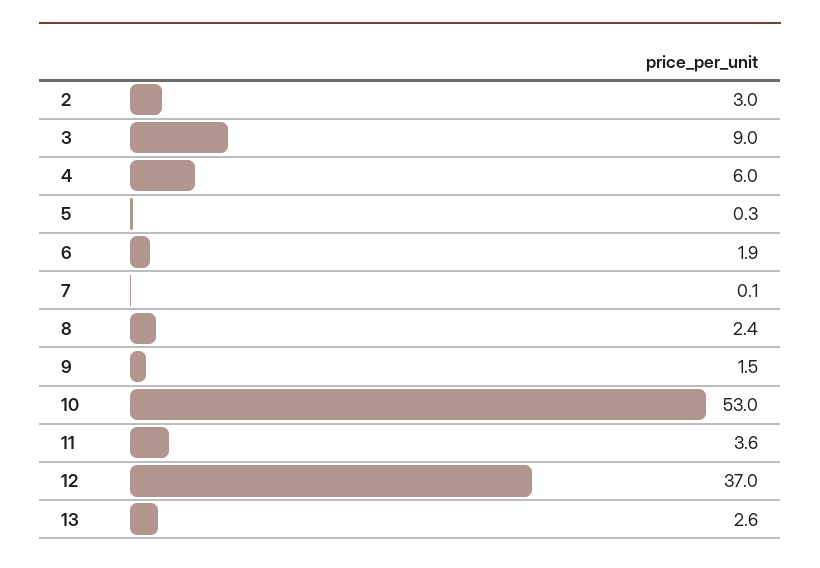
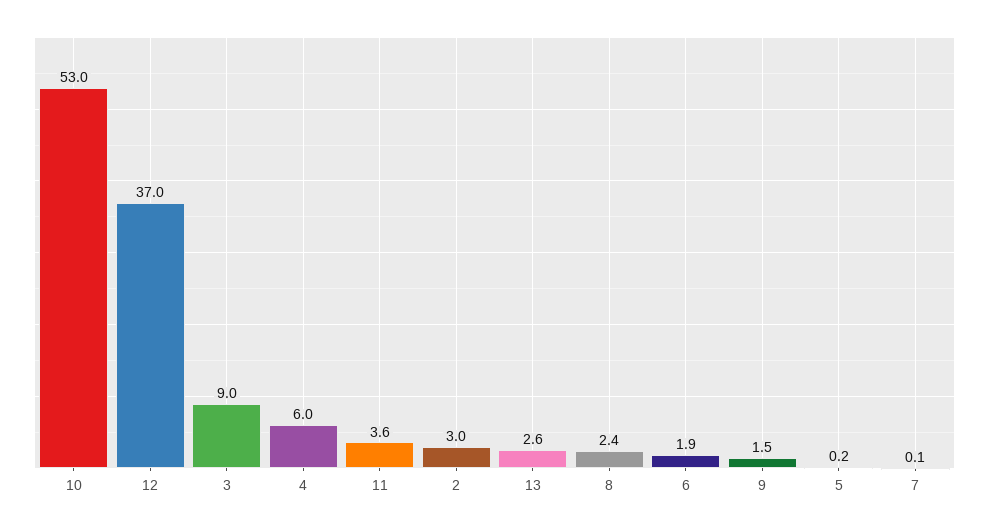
5: 0.3 -> 0.2

